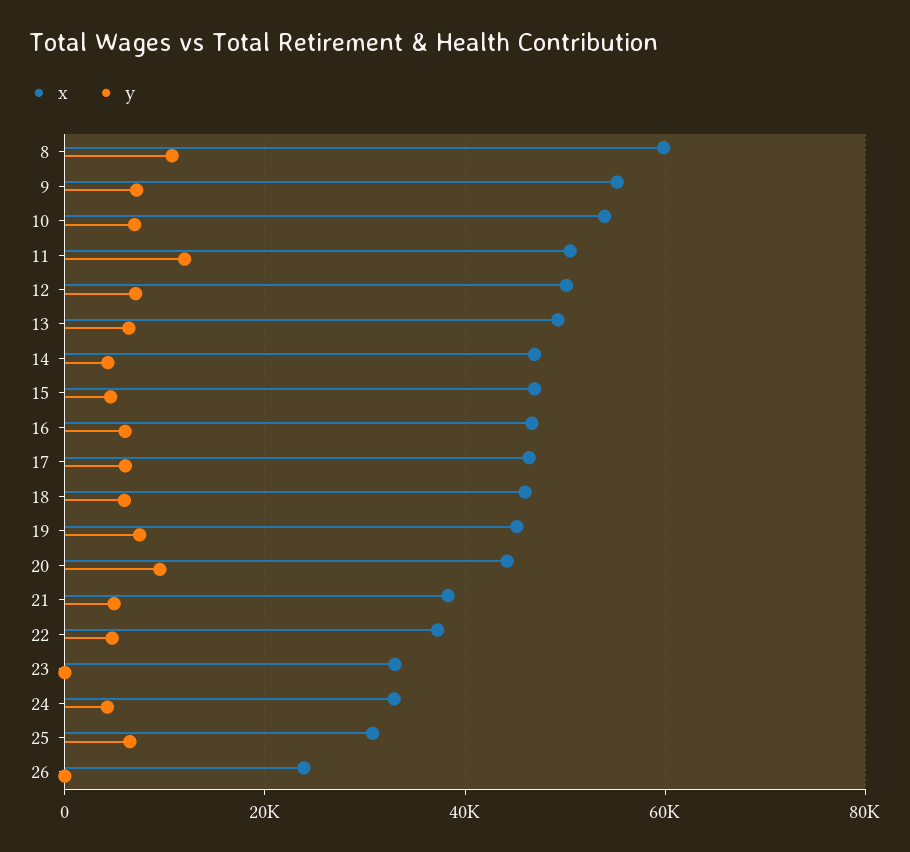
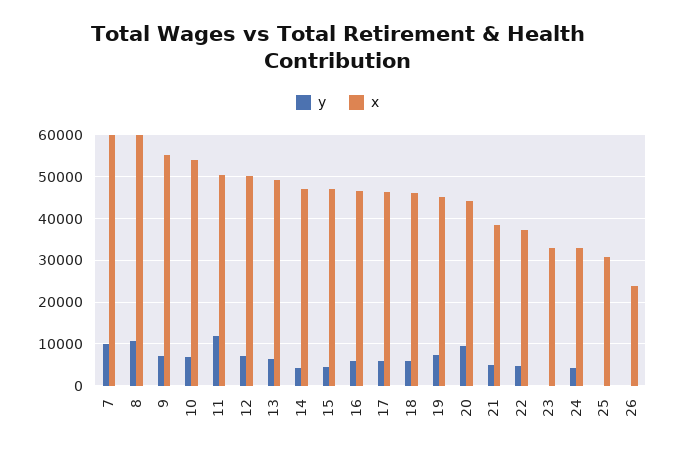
y, 25: 6000 -> 0
y, 7: none -> 10000
x, 7: none -> 60000

